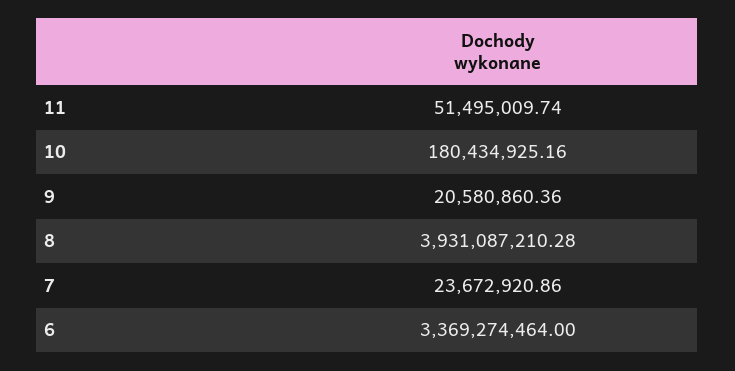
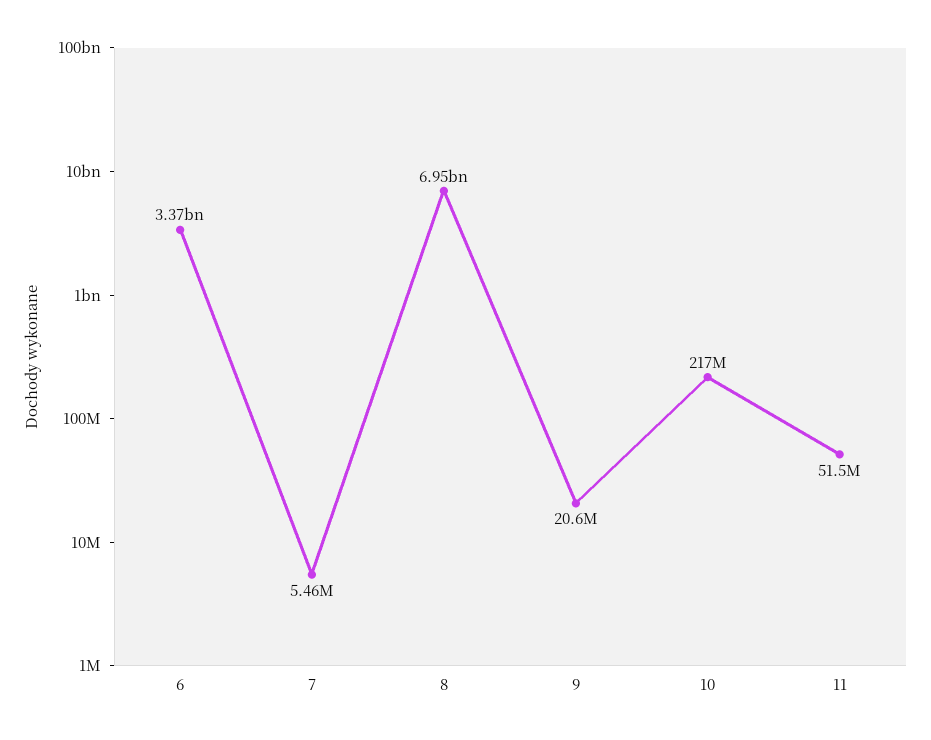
10: 180434925.16 -> 217000000
8: 3931087210.28 -> 6950000000
7: 23672920.86 -> 5460000

